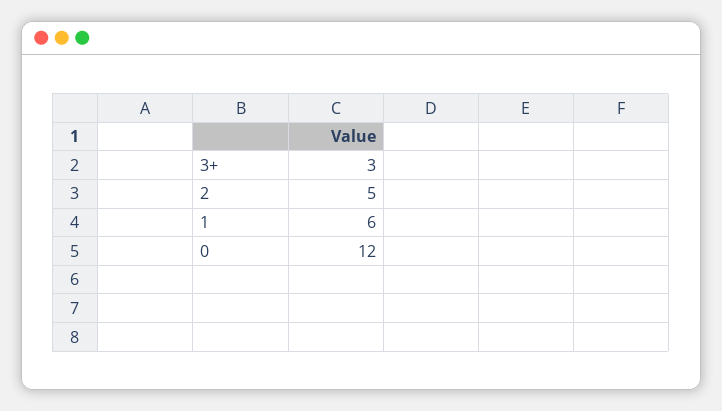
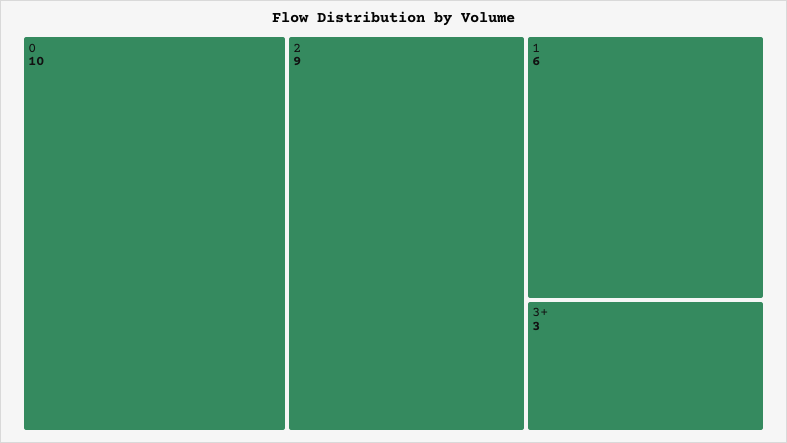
2: 5 -> 9
0: 12 -> 10

